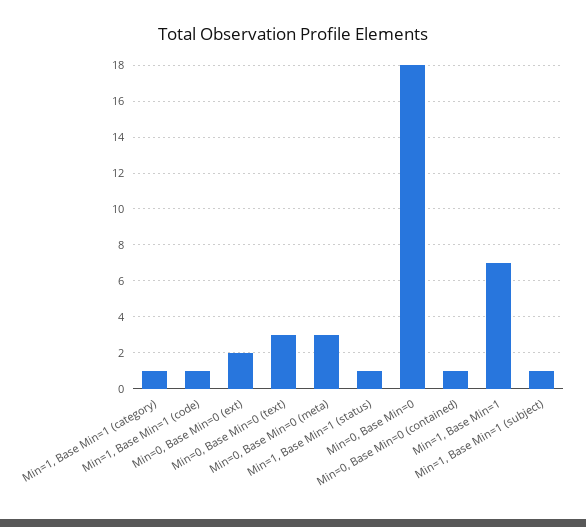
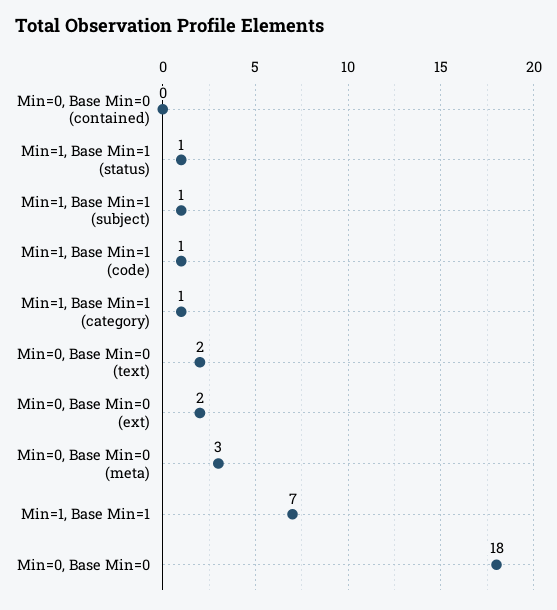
Min=0, Base Min=0 (text): 3 -> 2
Min=0, Base Min=0 (contained): 1 -> 0

